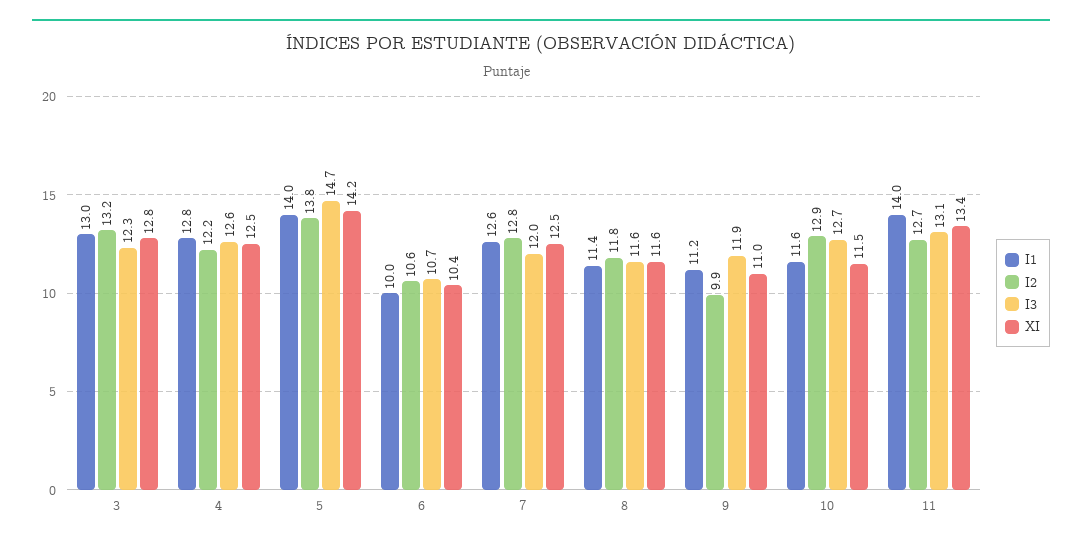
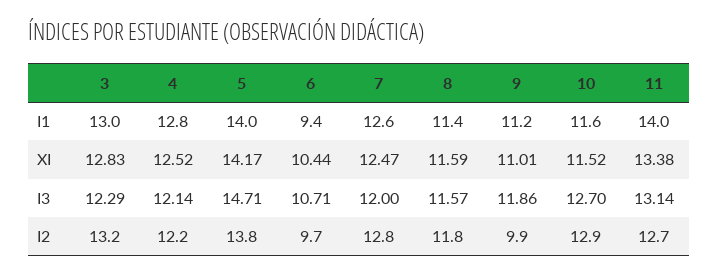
I3, 4: 12.6 -> 12.14
I1, 6: 10 -> 9.4
I2, 6: 10.6 -> 9.7

